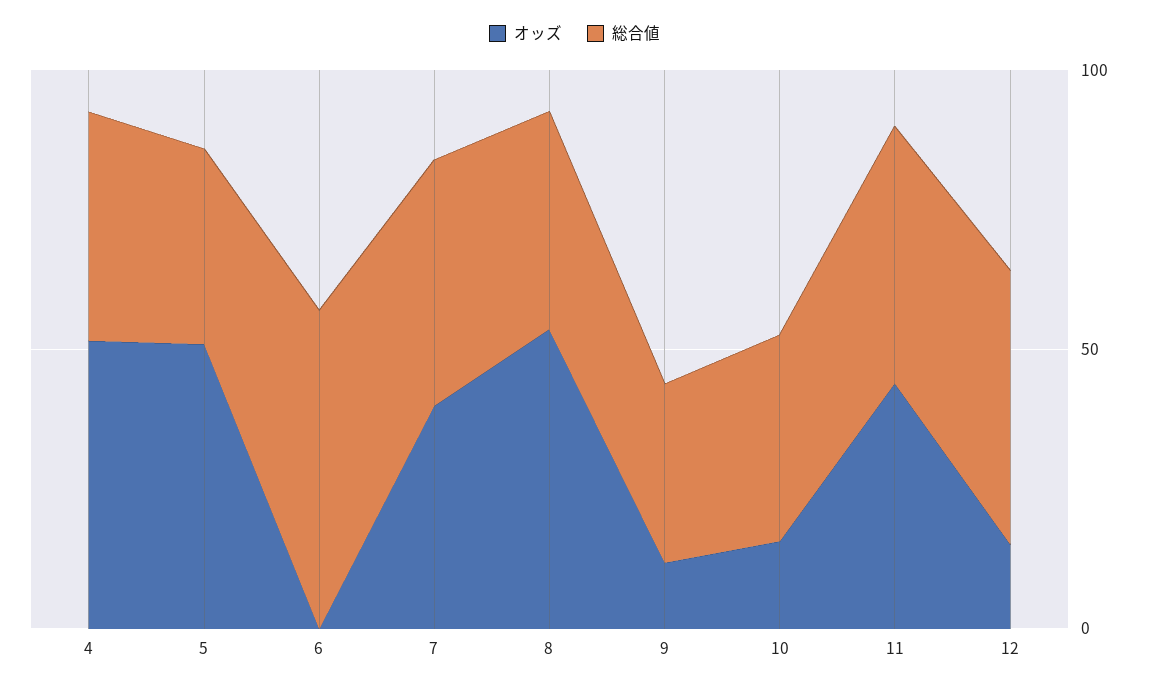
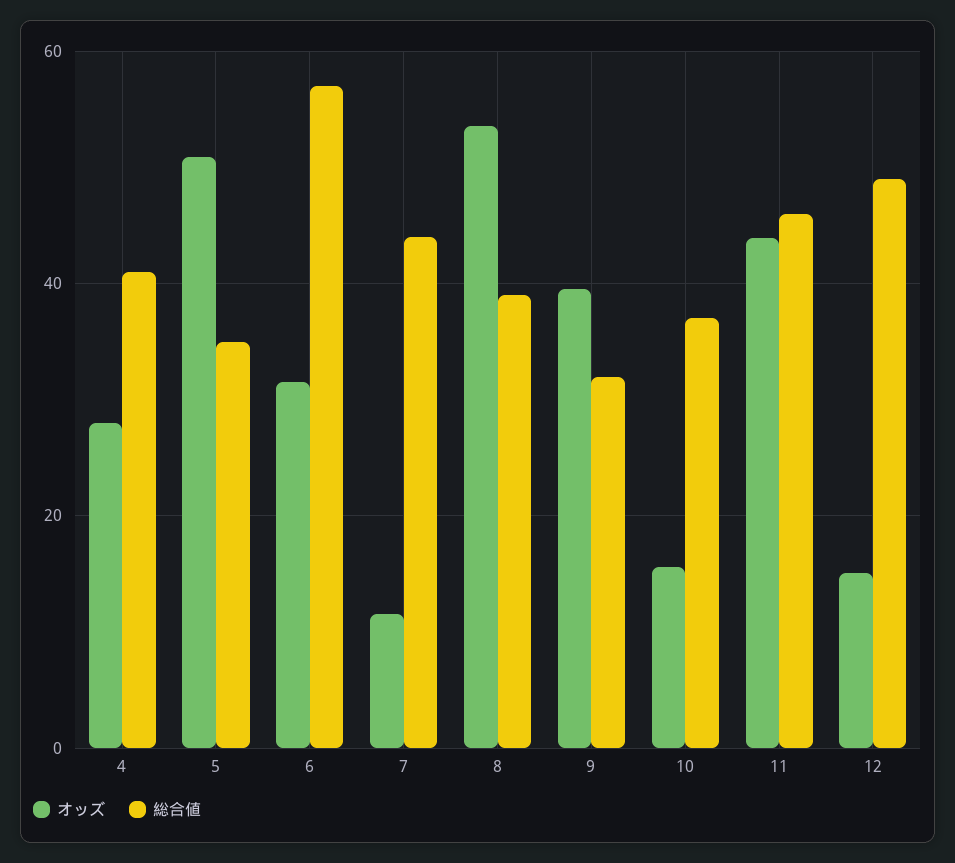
オッズ, 4: 50 -> 28
オッズ, 6: 0 -> 32
オッズ, 7: 40 -> 12
オッズ, 9: 10 -> 40

